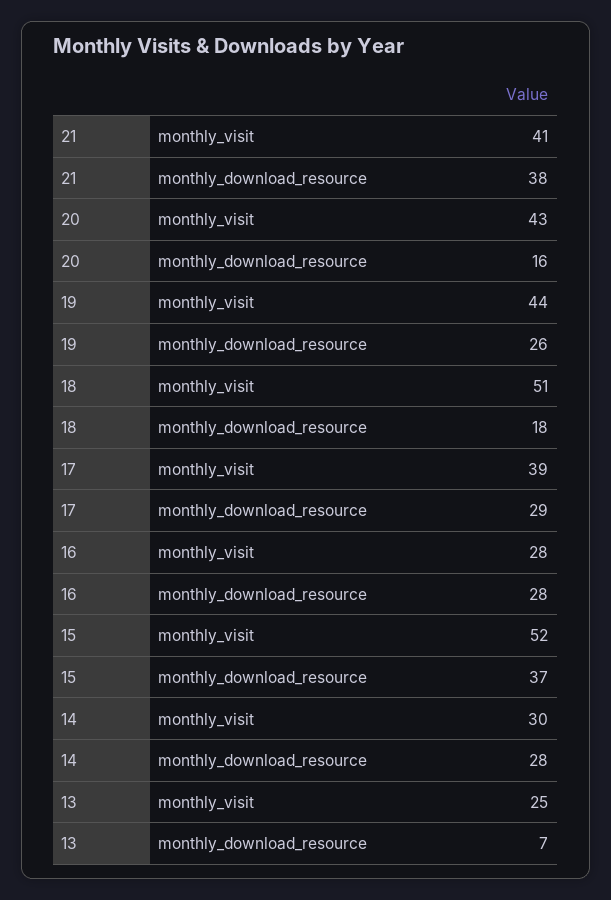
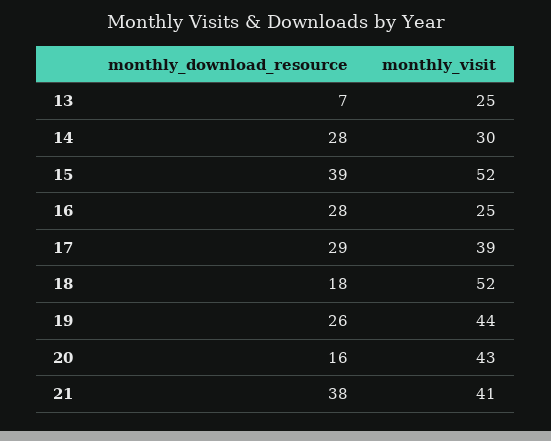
18, monthly_visit: 51 -> 52
16, monthly_visit: 28 -> 25
15, monthly_download_resource: 37 -> 39

